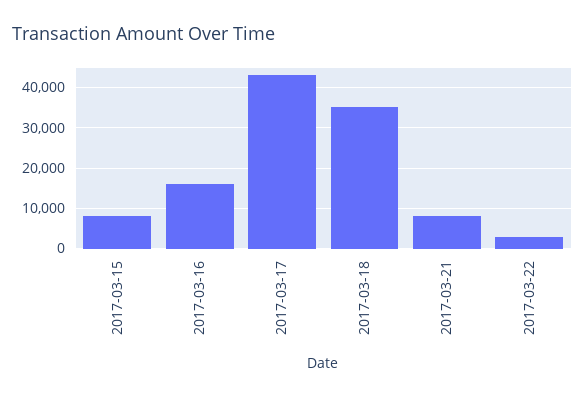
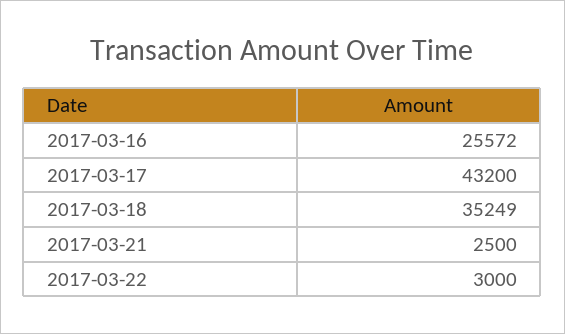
2017-03-15: 8000 -> none
2017-03-16: 16000 -> 25572
2017-03-21: 8000 -> 2500

